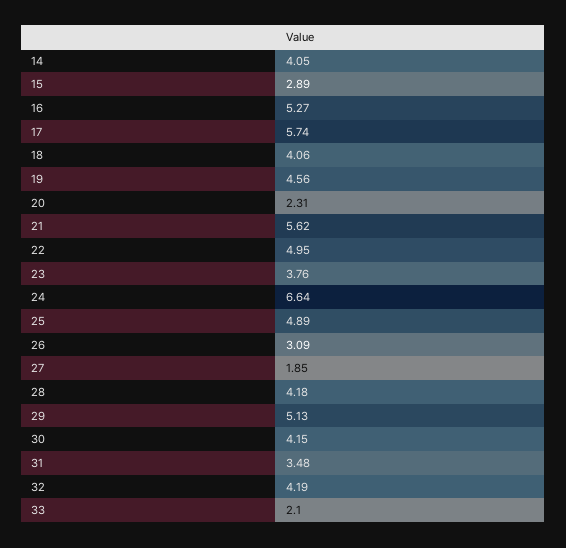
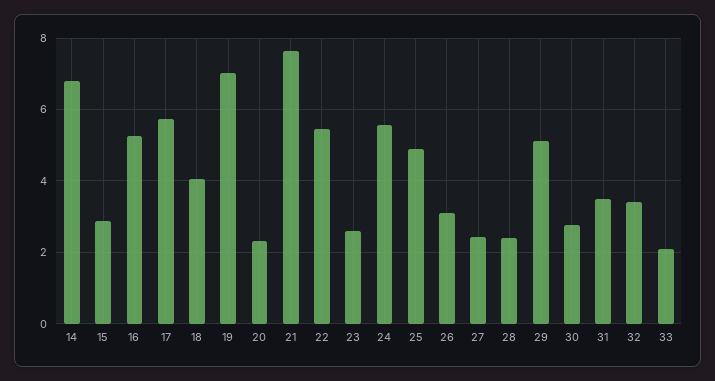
14: 4.05 -> 6.8
19: 4.56 -> 7
21: 5.62 -> 7.6
22: 4.95 -> 5.4
23: 3.76 -> 2.6
24: 6.64 -> 5.6
27: 1.85 -> 2.4
28: 4.18 -> 2.4
30: 4.15 -> 2.8
32: 4.19 -> 3.4

